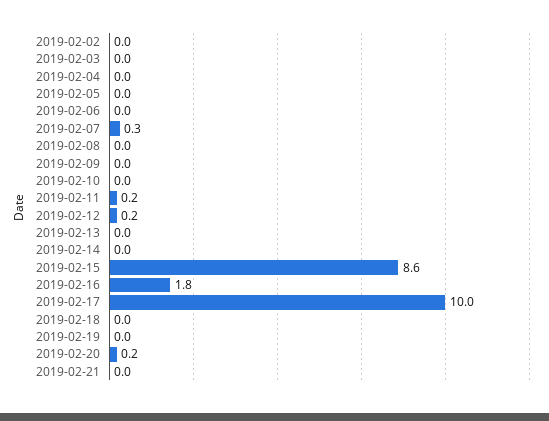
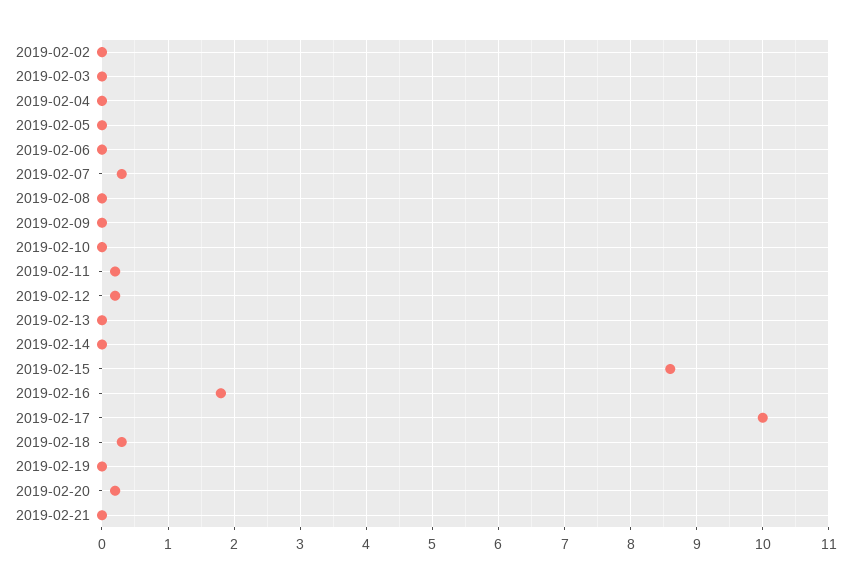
2019-02-18: 0 -> 0.3

